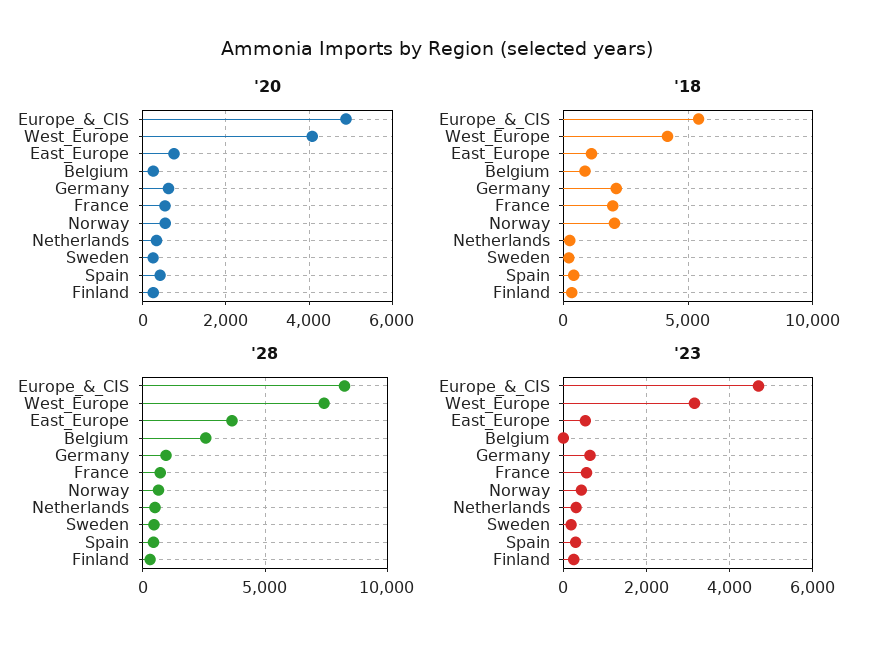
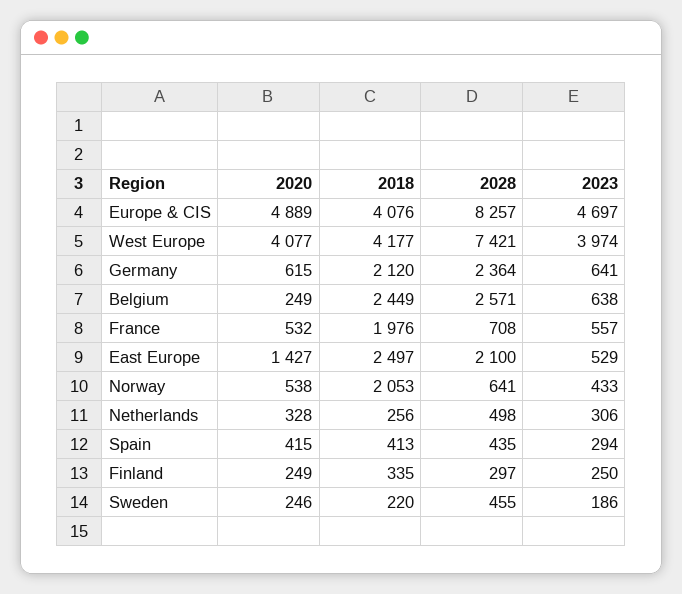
'20, East_Europe: 800 -> 1427
'18, Europe_&_CIS: 5500 -> 4076
'18, East_Europe: 1000 -> 2497
'18, Belgium: 1000 -> 2449
'28, East_Europe: 3500 -> 2100
'28, Germany: 1000 -> 2364
'23, West_Europe: 3200 -> 3974
'23, Belgium: 0 -> 638

